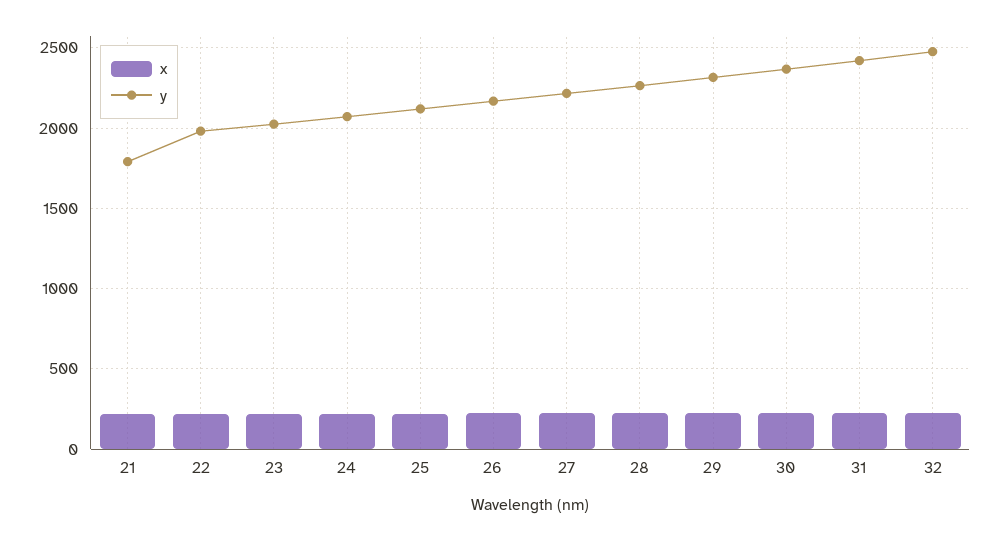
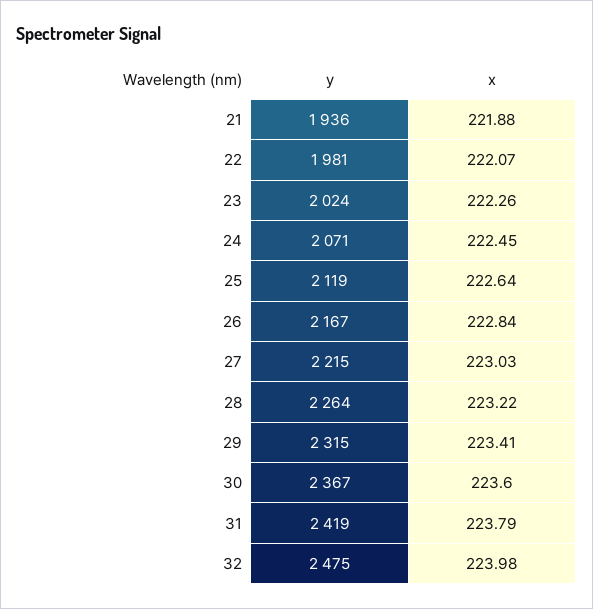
y, 21: 1800 -> 1936

